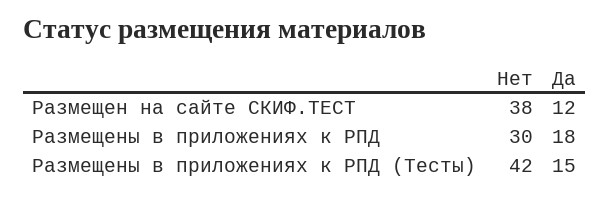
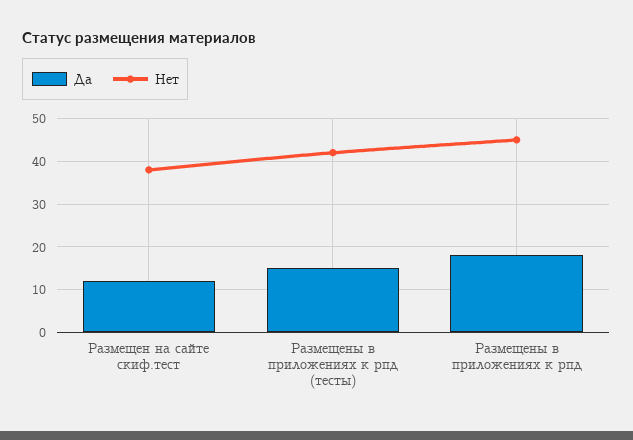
Нет, Размещены в приложениях к РПД: 30 -> 45

